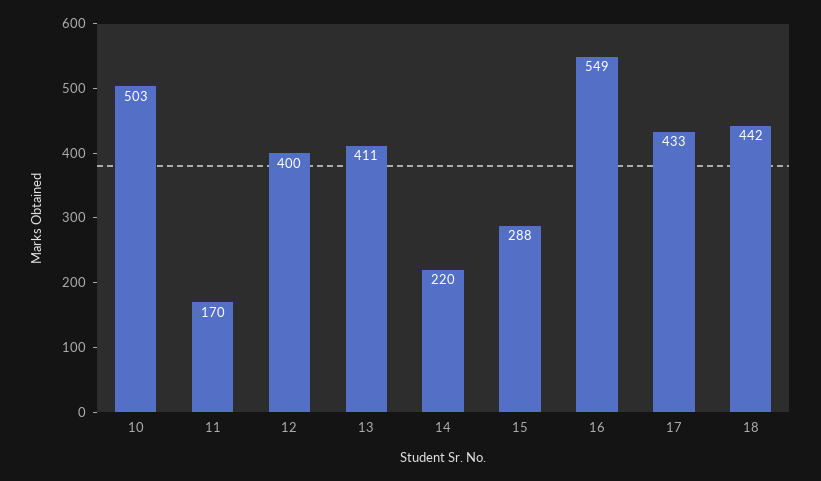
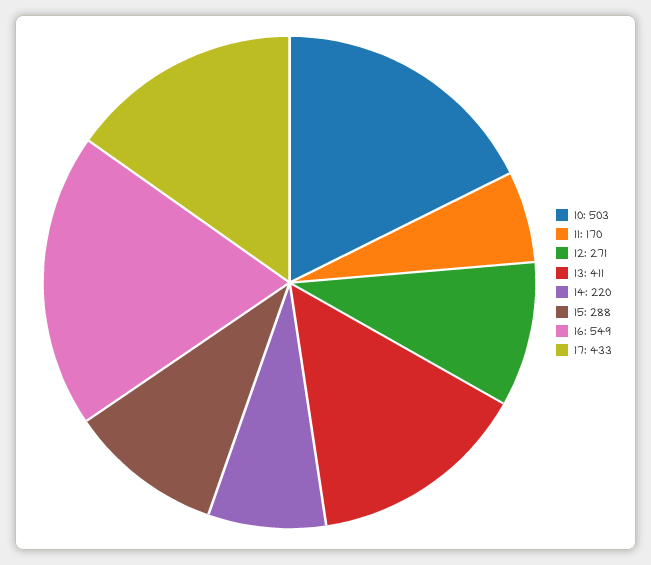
12: 400 -> 271
18: 442 -> none

